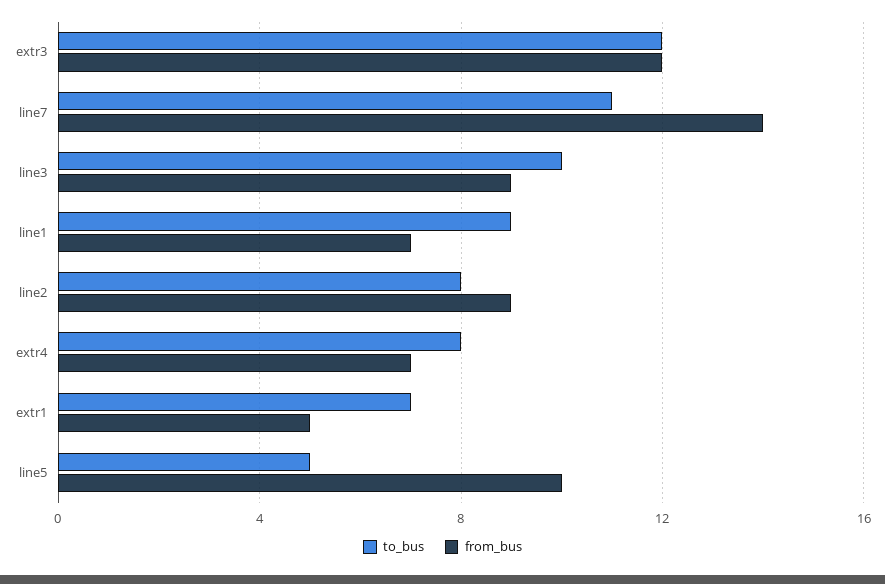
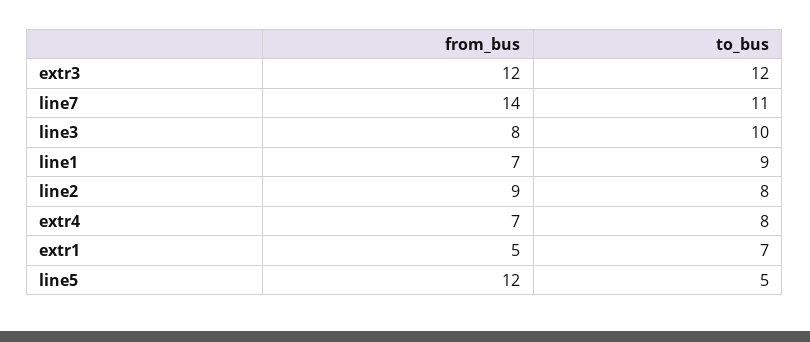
from_bus, line3: 9 -> 8
from_bus, line5: 10 -> 12

